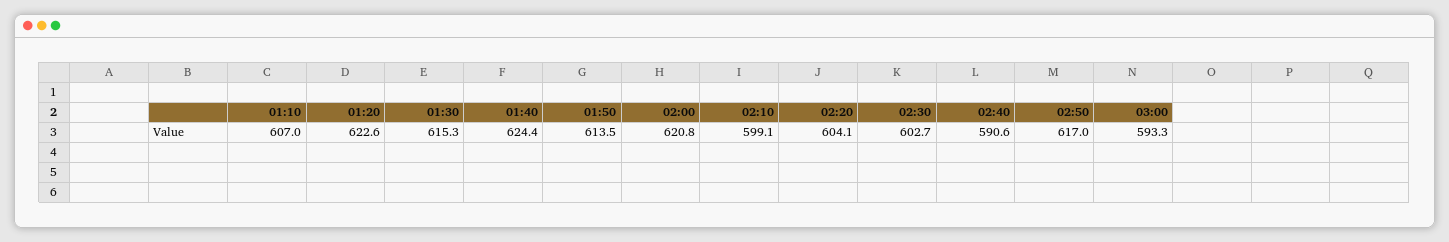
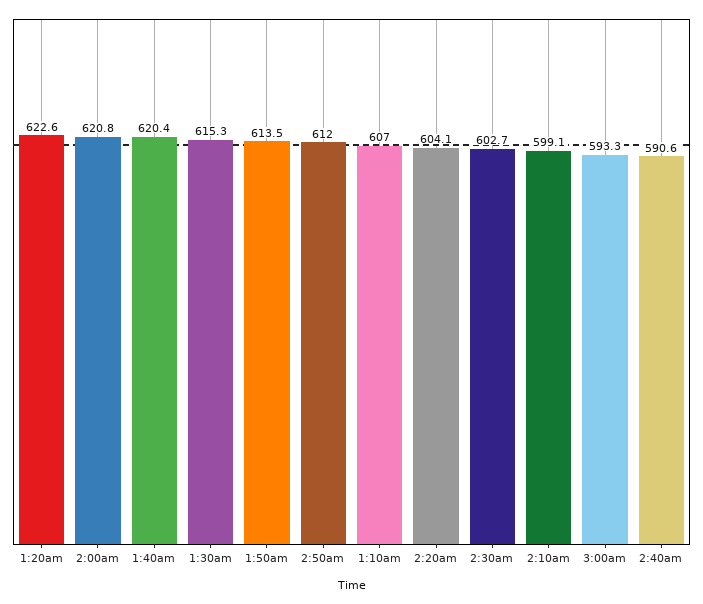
01:40: 624.4 -> 620.4
02:50: 617 -> 612

